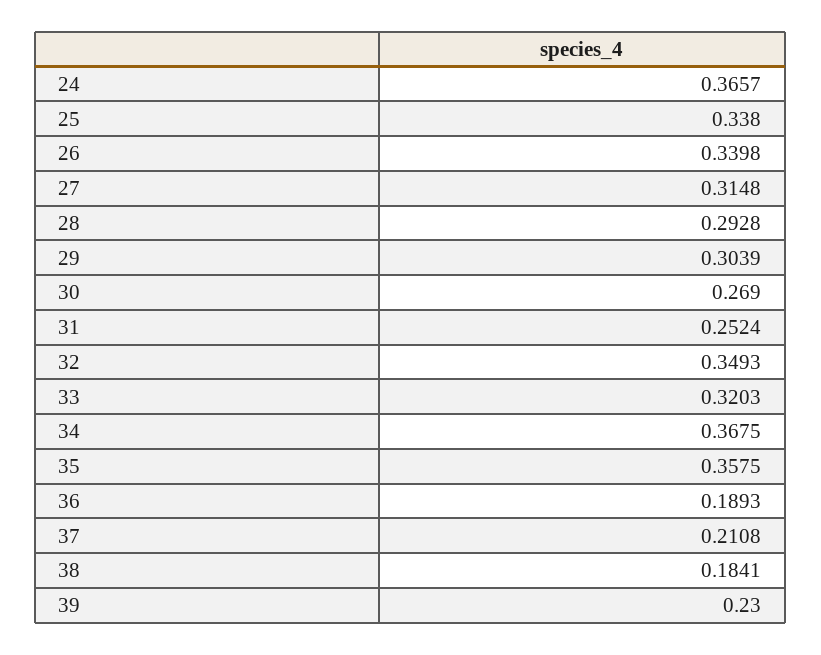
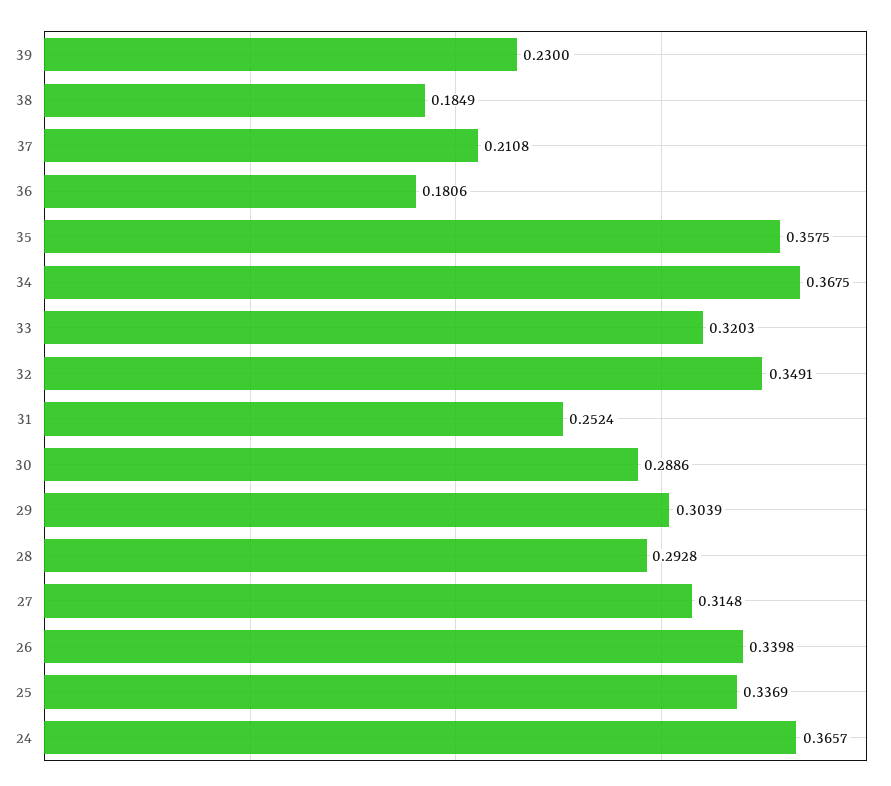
25: 0.338 -> 0.3369
30: 0.269 -> 0.2886
32: 0.3493 -> 0.3491
36: 0.1893 -> 0.1806
38: 0.1841 -> 0.1849

